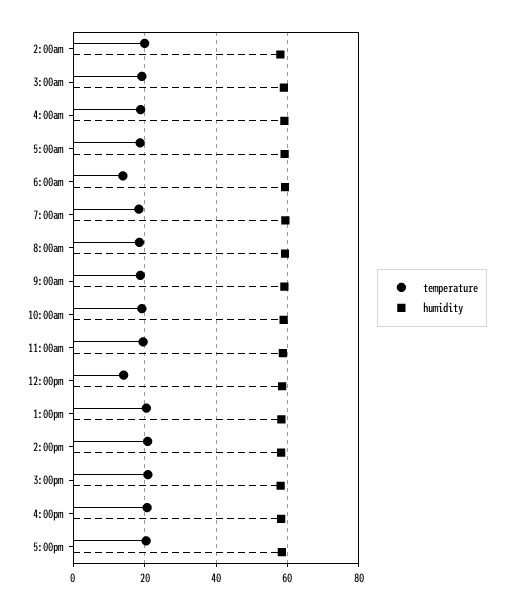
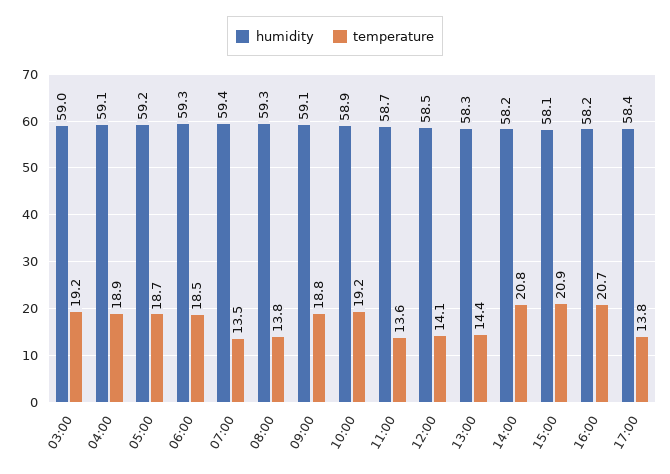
temperature, 2:00am: 20 -> none
humidity, 2:00am: 58 -> none
temperature, 6:00am: 14 -> 18.5
temperature, 7:00am: 18 -> 13.5
temperature, 8:00am: 18 -> 13.8
temperature, 11:00am: 20 -> 13.6
temperature, 1:00pm: 20 -> 14.4
temperature, 5:00pm: 20 -> 13.8

